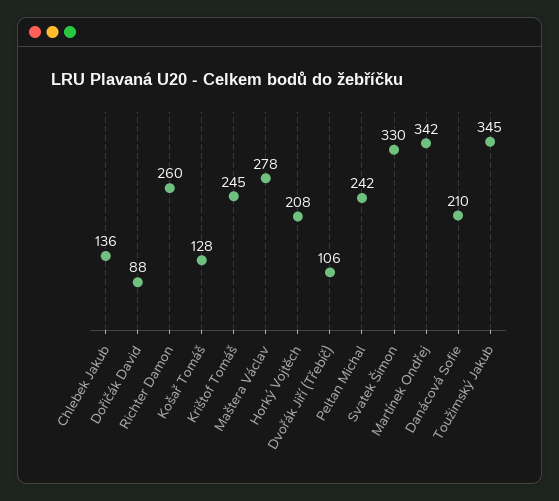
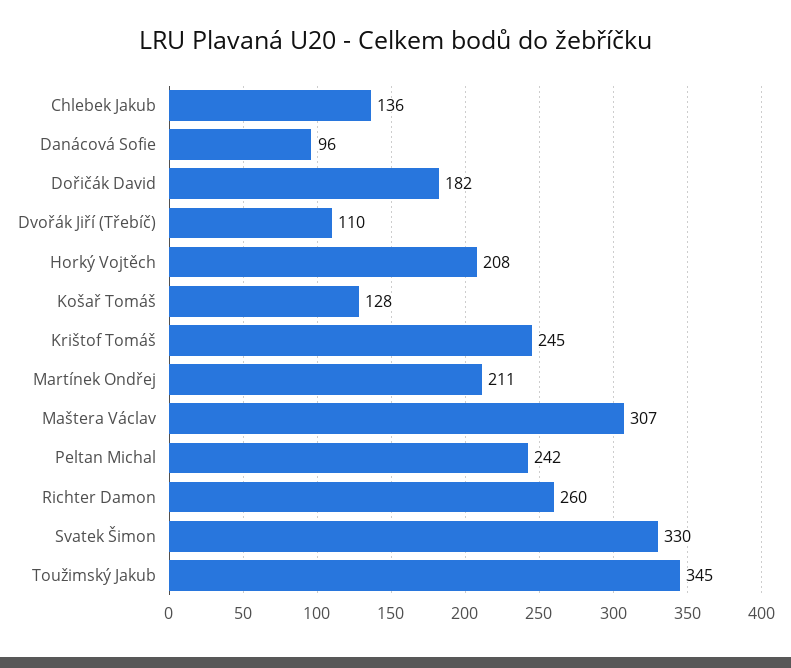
Dořičák David: 88 -> 182
Maštera Václav: 278 -> 307
Dvořák Jiří (Třebíč): 106 -> 110
Martínek Ondřej: 342 -> 211
Danácová Sofie: 210 -> 96

